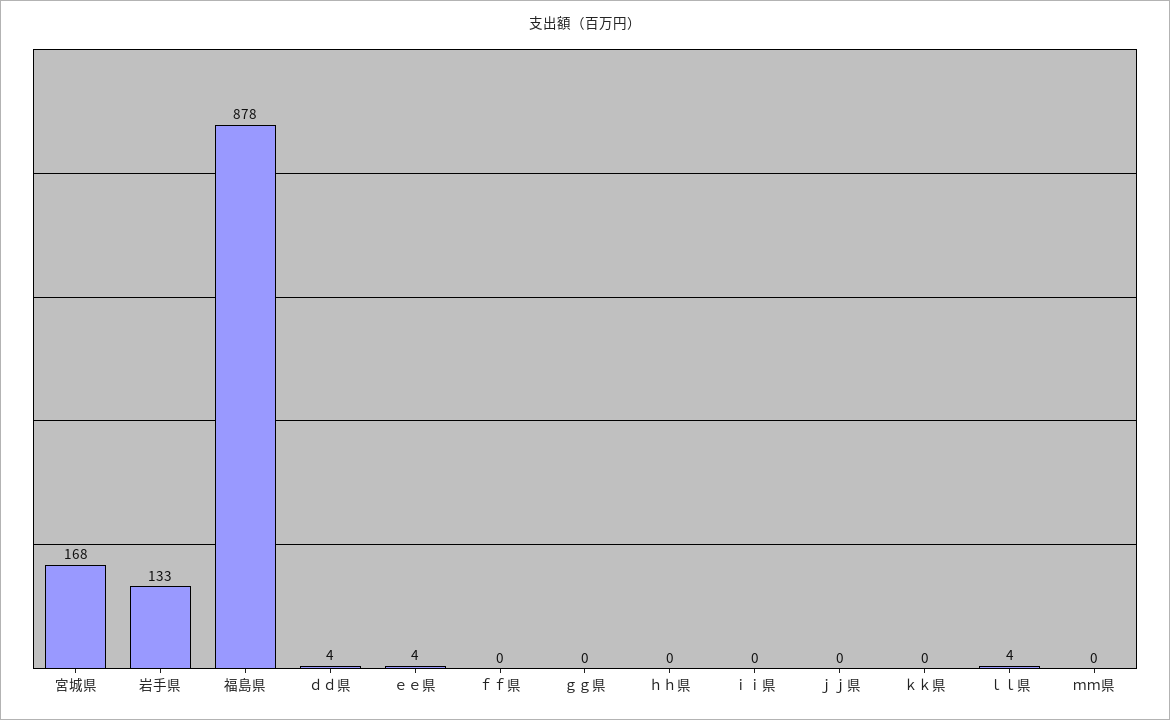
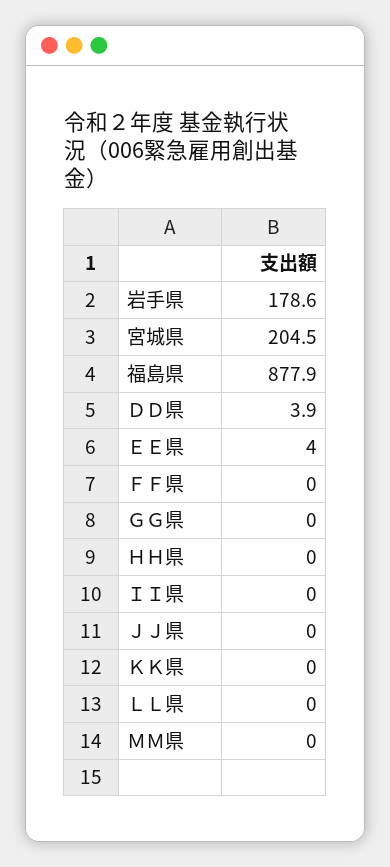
宮城県: 168 -> 204.5
岩手県: 133 -> 178.6
ｌｌ県: 4 -> 0

